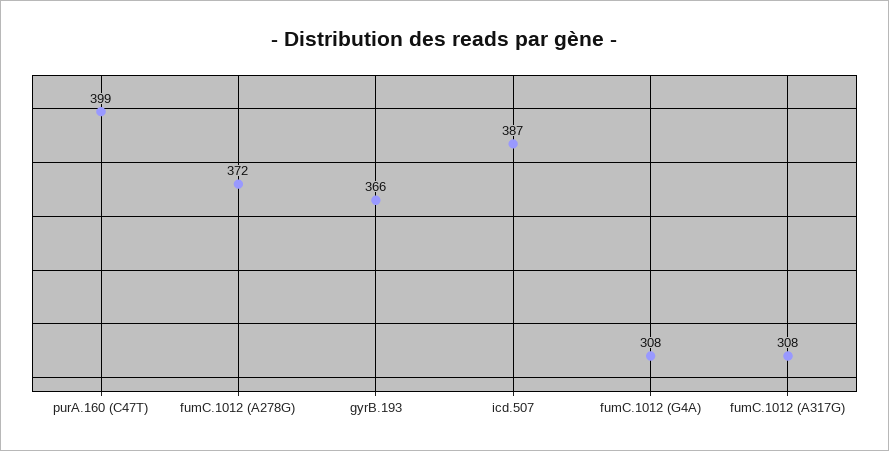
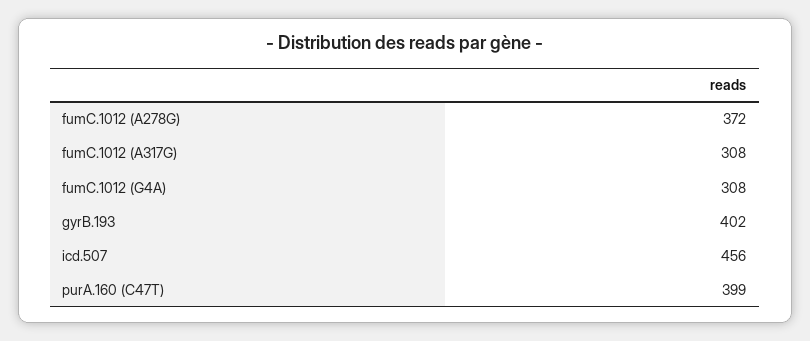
gyrB.193: 366 -> 402
icd.507: 387 -> 456

